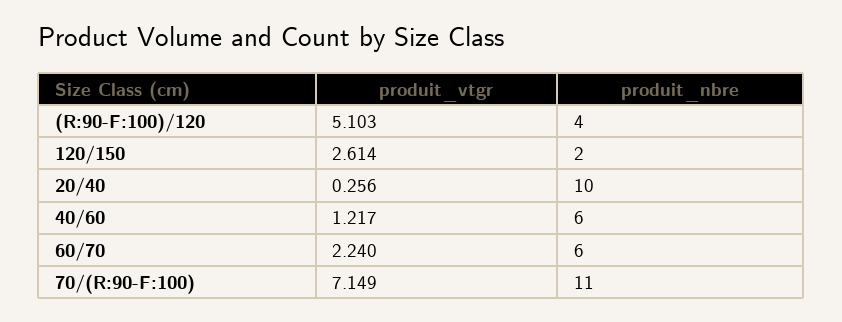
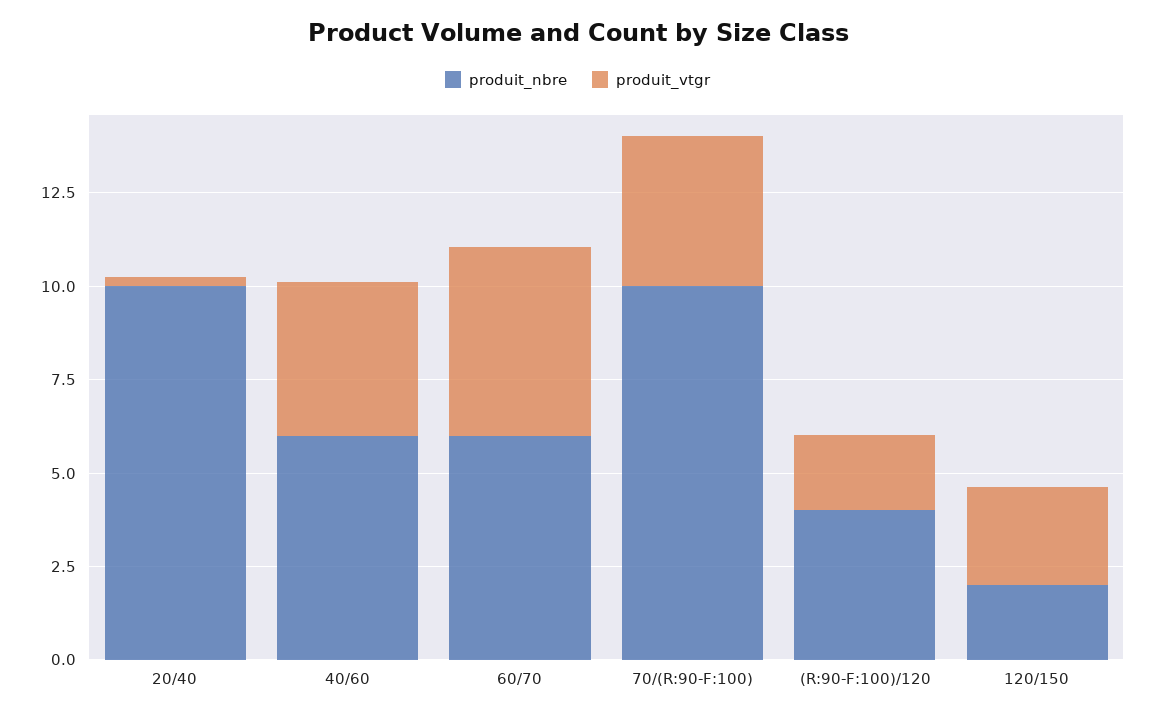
produit_vtgr, (R:90-F:100)/120: 5.103 -> 2
produit_vtgr, 40/60: 1.217 -> 4
produit_vtgr, 60/70: 2.24 -> 5
produit_vtgr, 70/(R:90-F:100): 7.149 -> 4
produit_nbre, 70/(R:90-F:100): 11 -> 10

